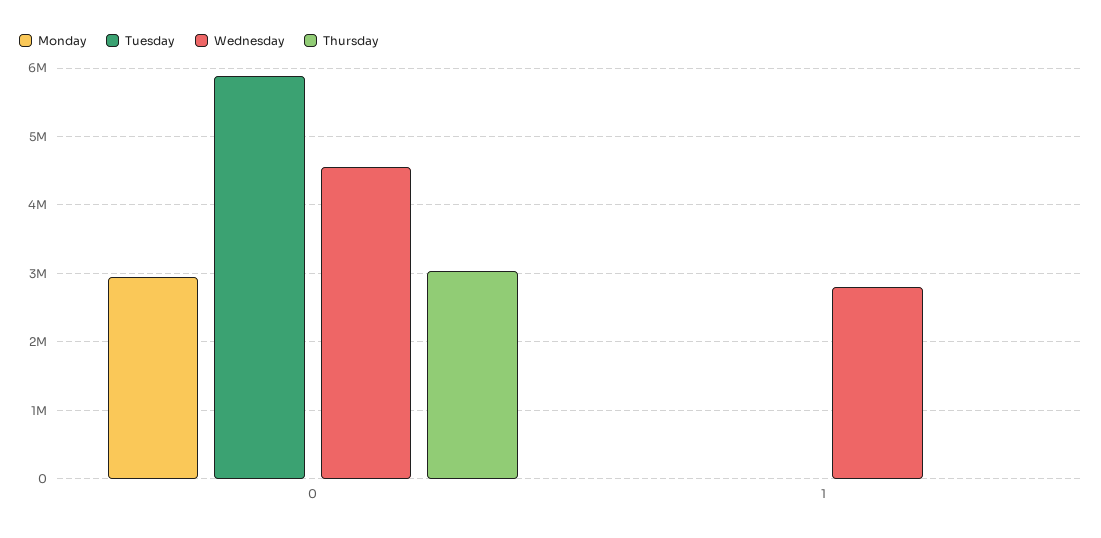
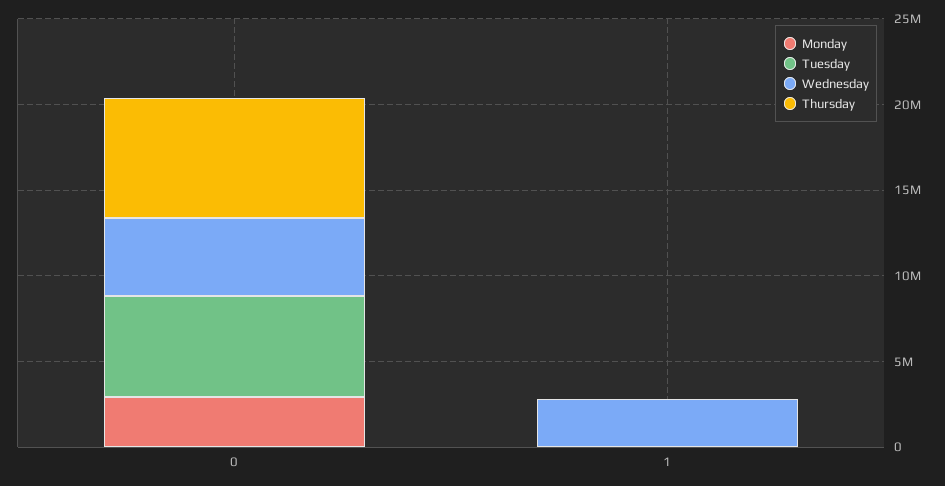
Thursday, 0: 3000000 -> 7000000

